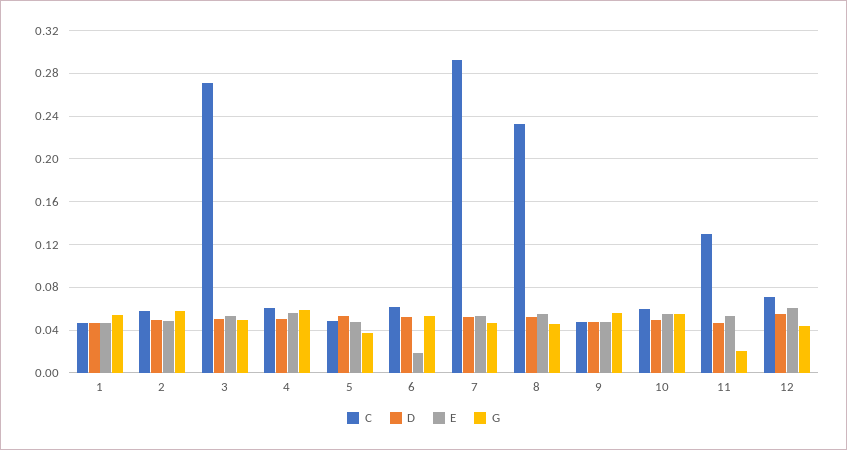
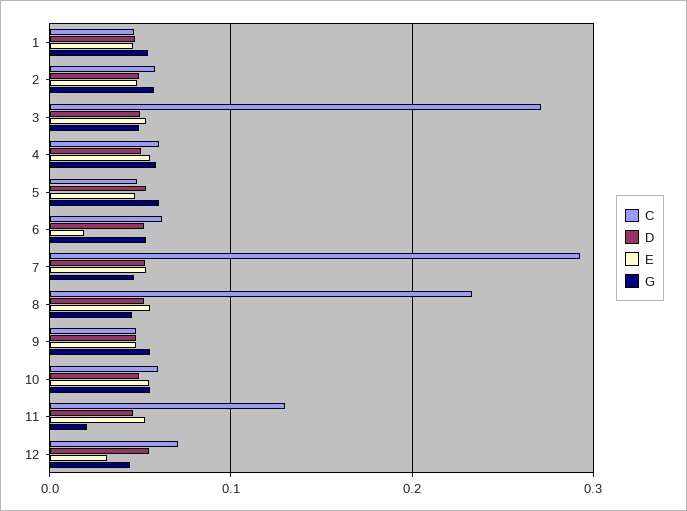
G, 5: 0.04 -> 0.06
E, 12: 0.06 -> 0.03

